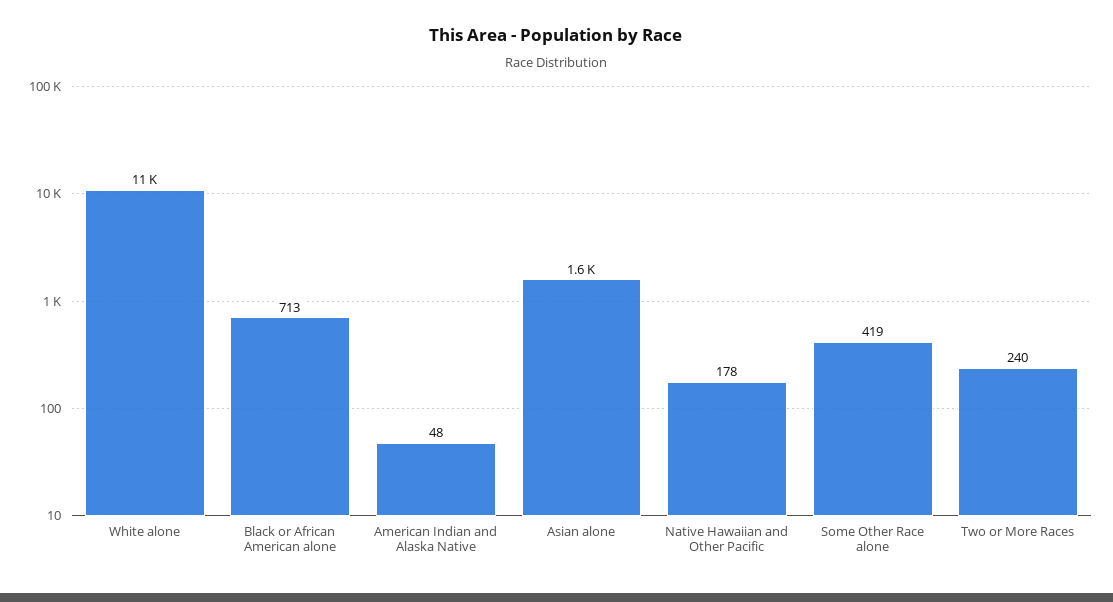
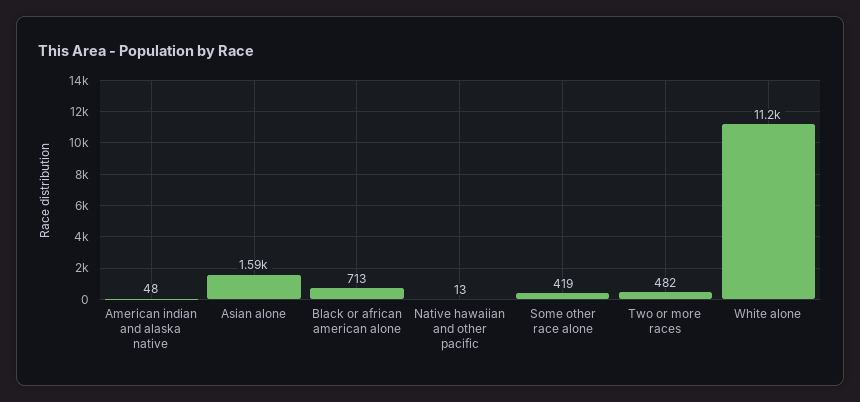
Native Hawaiian and Other Pacific: 178 -> 13
Two or More Races: 240 -> 482

